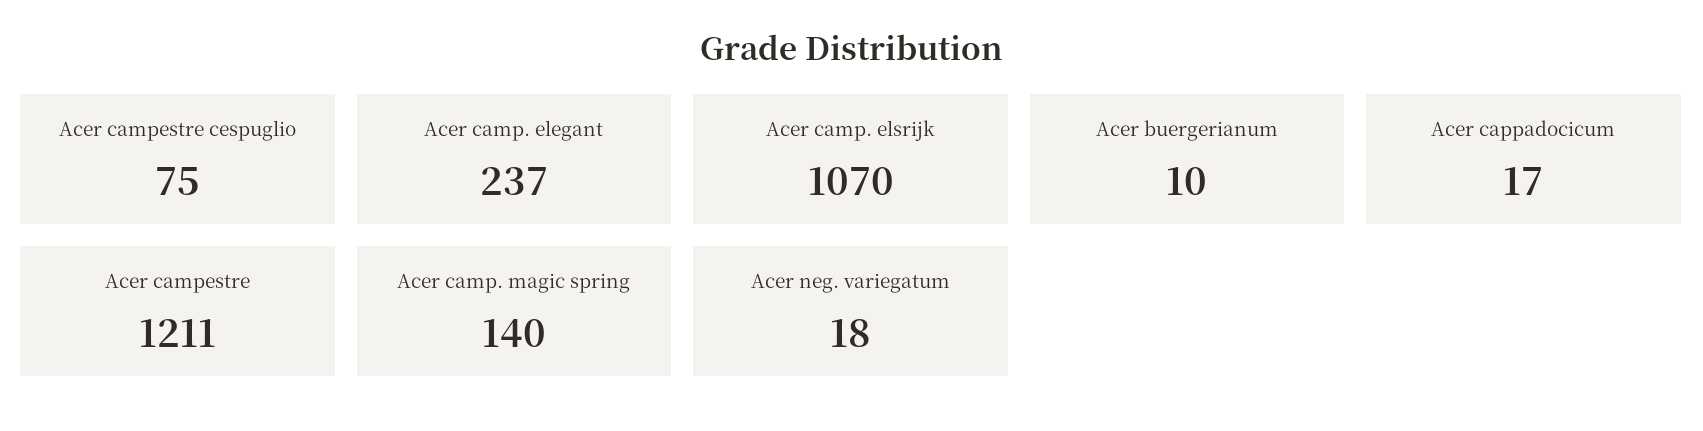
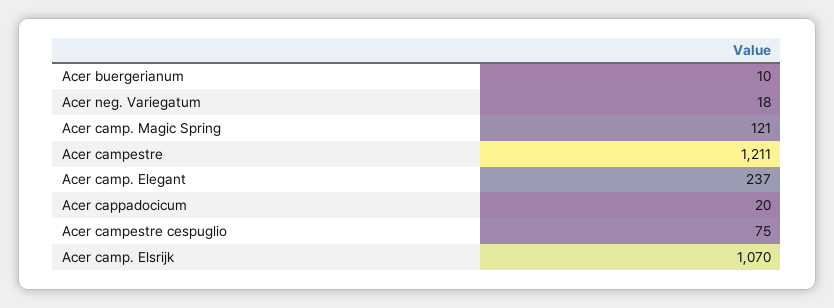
Acer cappadocicum: 17 -> 20
Acer camp. magic spring: 140 -> 121

